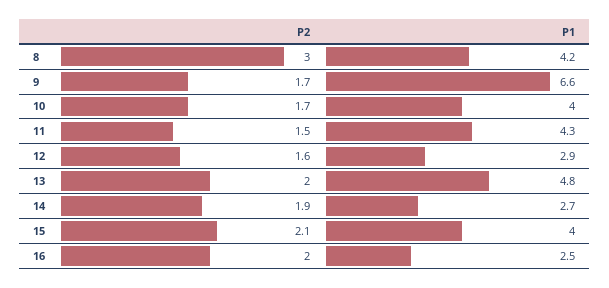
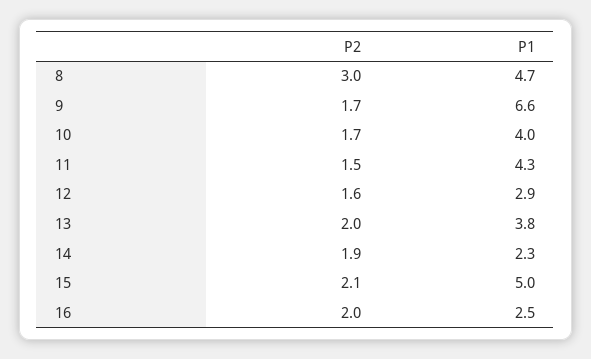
P1, 8: 4.2 -> 4.7
P1, 13: 4.8 -> 3.8
P1, 14: 2.7 -> 2.3
P1, 15: 4 -> 5

